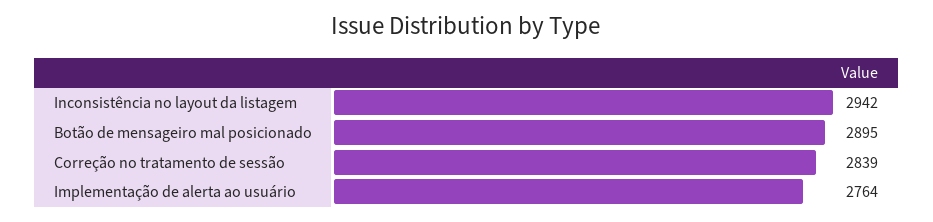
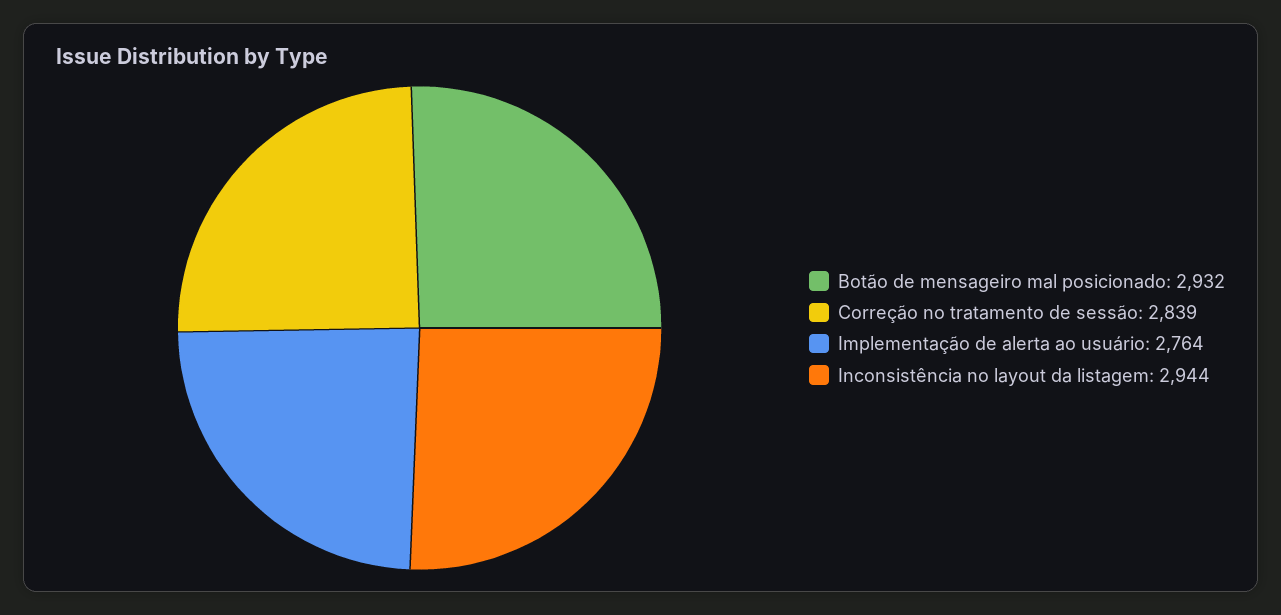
Inconsistência no layout da listagem: 2942 -> 2944
Botão de mensageiro mal posicionado: 2895 -> 2932

